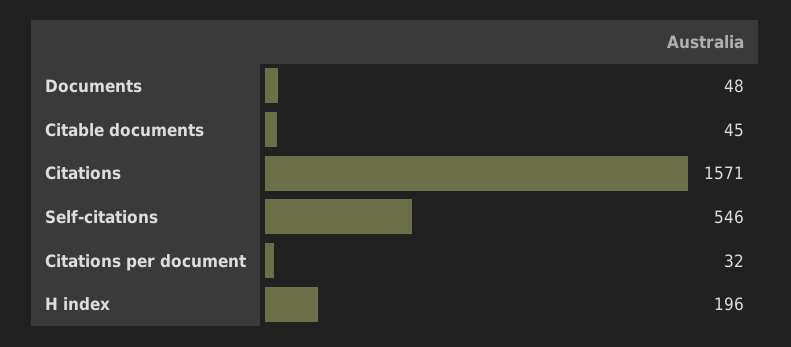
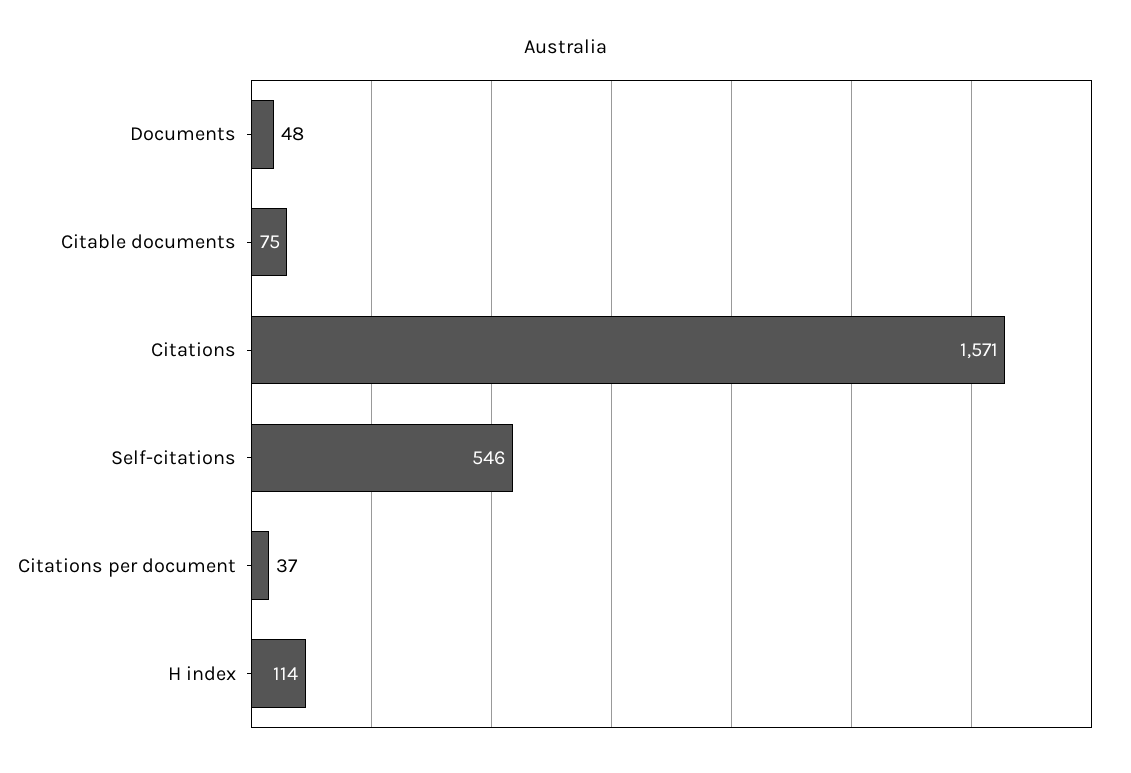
Citable documents: 45 -> 75
Citations per document: 32 -> 37
H index: 196 -> 114

